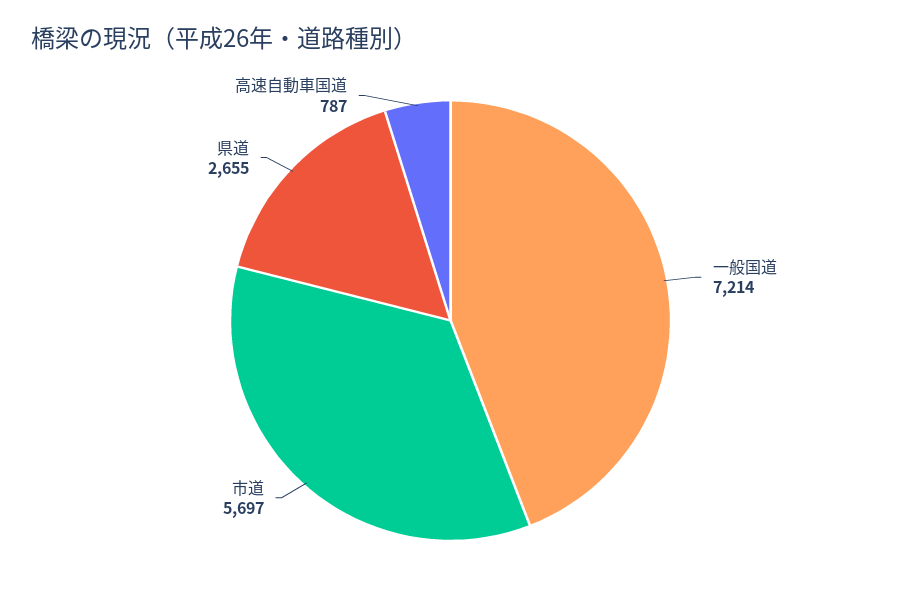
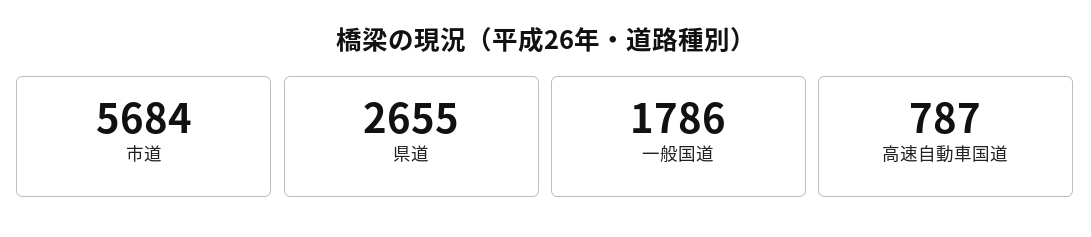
一般国道: 7214 -> 1786
市道: 5697 -> 5684

